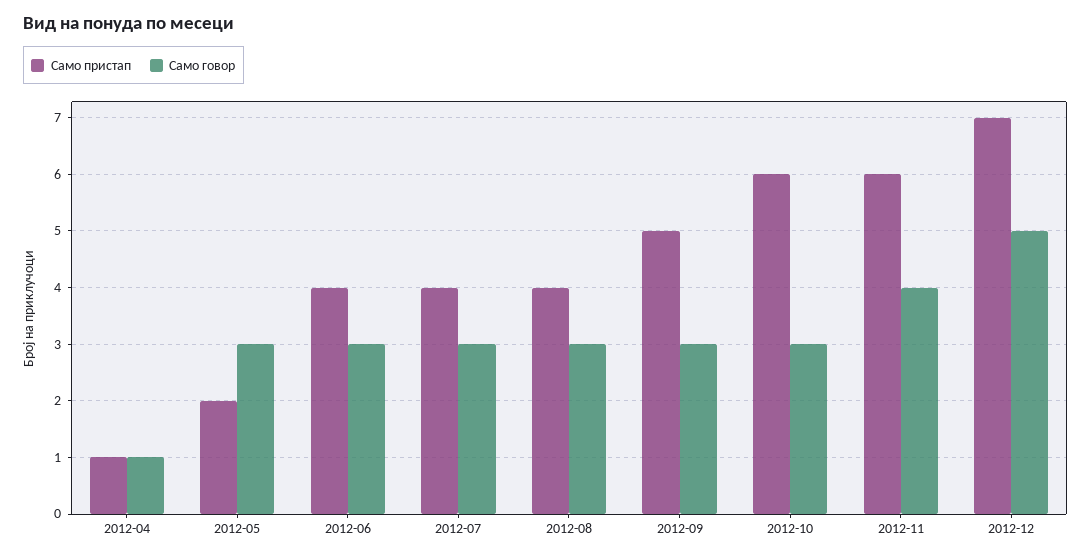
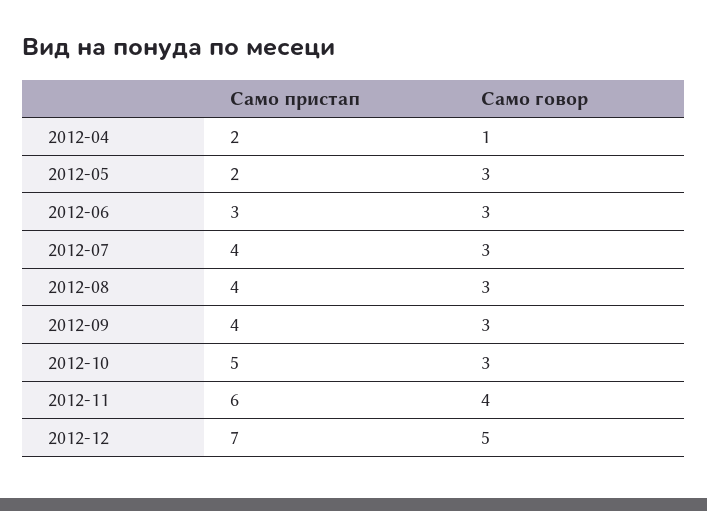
Само пристап, 2012-04: 1 -> 2
Само пристап, 2012-06: 4 -> 3
Само пристап, 2012-09: 5 -> 4
Само пристап, 2012-10: 6 -> 5

